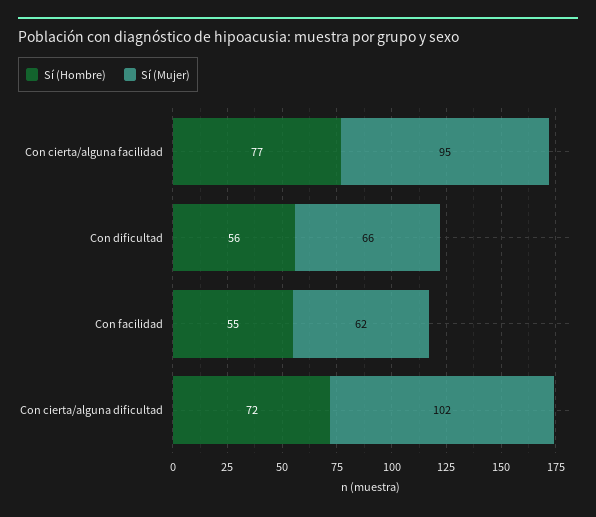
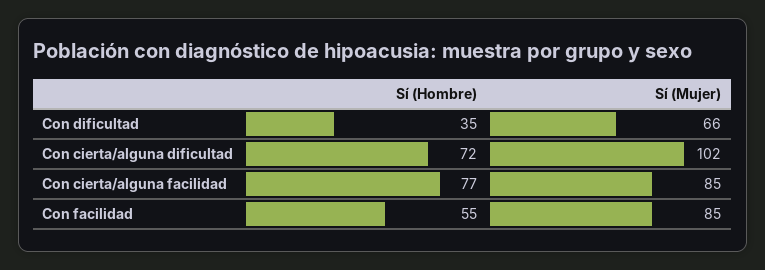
Sí (Mujer), Con cierta/alguna facilidad: 95 -> 85
Sí (Hombre), Con dificultad: 56 -> 35
Sí (Mujer), Con facilidad: 62 -> 85

